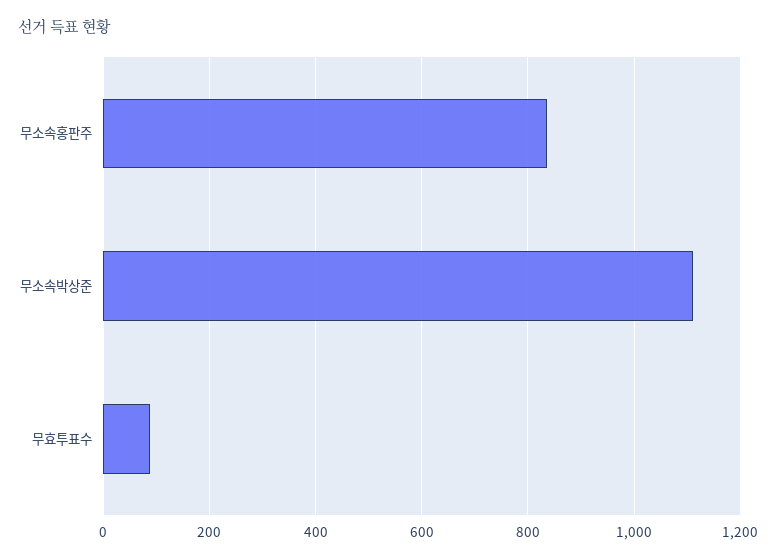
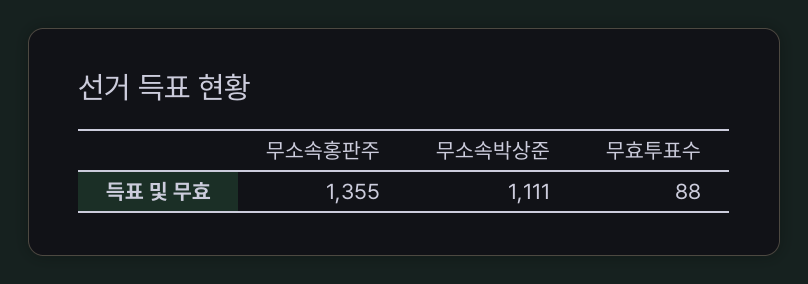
무소속홍판주: 840 -> 1355

